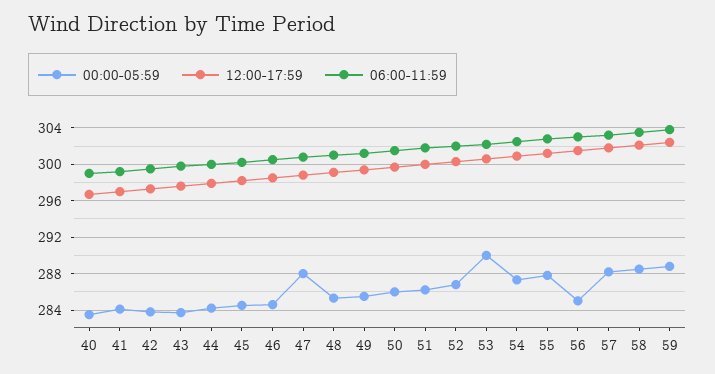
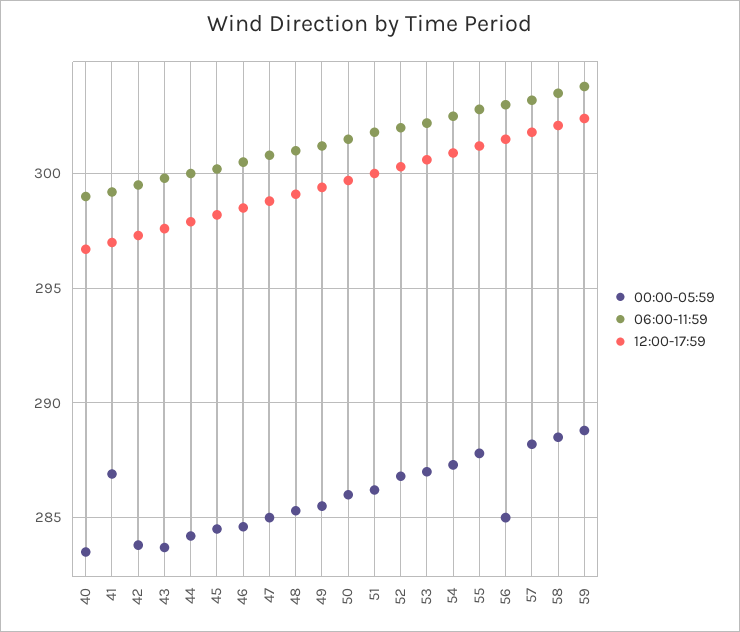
00:00-05:59, 41: 284 -> 287
00:00-05:59, 47: 288 -> 285
00:00-05:59, 53: 290 -> 287

